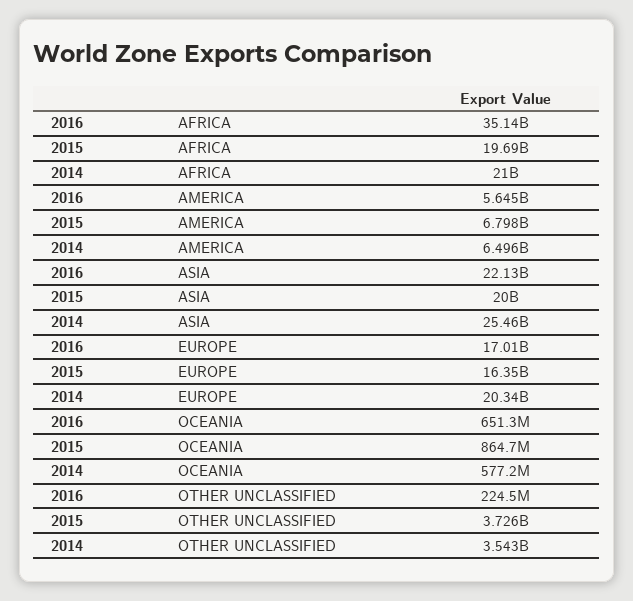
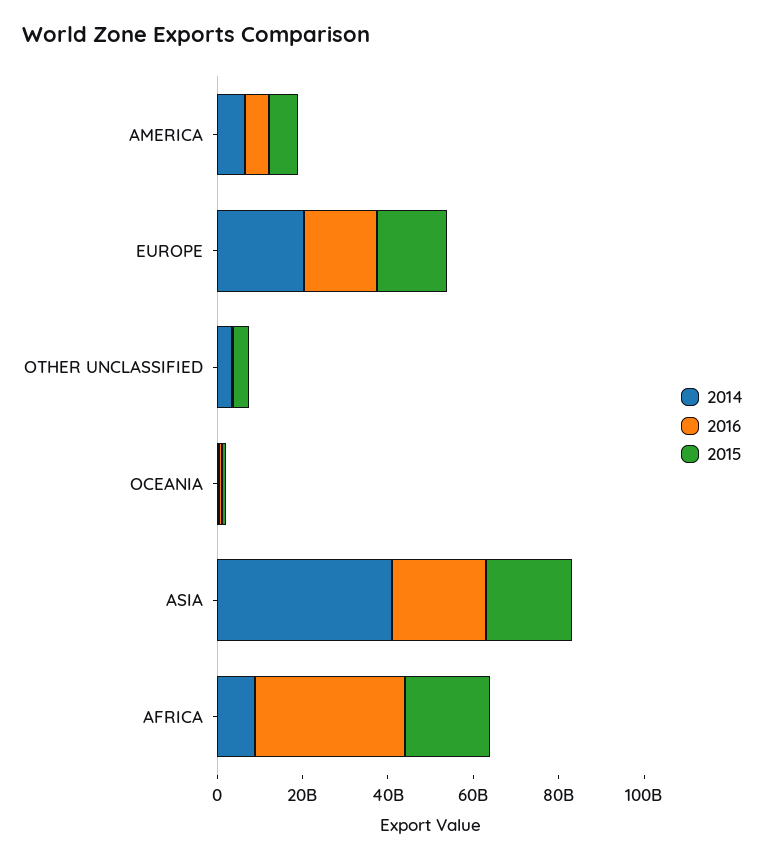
2014, AFRICA: 21000000000 -> 10000000000
2014, ASIA: 25460000000 -> 40000000000

